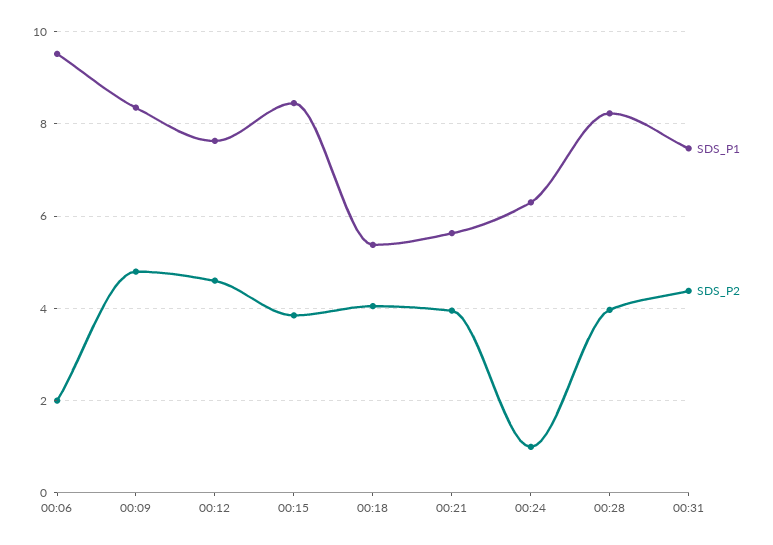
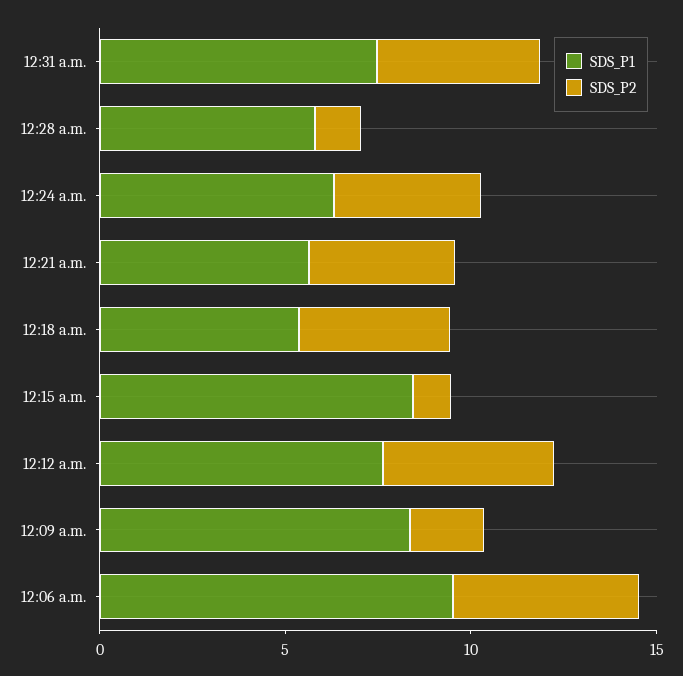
SDS_P2, 00:06: 2 -> 5
SDS_P2, 00:09: 4.8 -> 2
SDS_P2, 00:15: 3.8 -> 1
SDS_P2, 00:24: 1 -> 4
SDS_P1, 00:28: 8.2 -> 6
SDS_P2, 00:28: 4 -> 1

